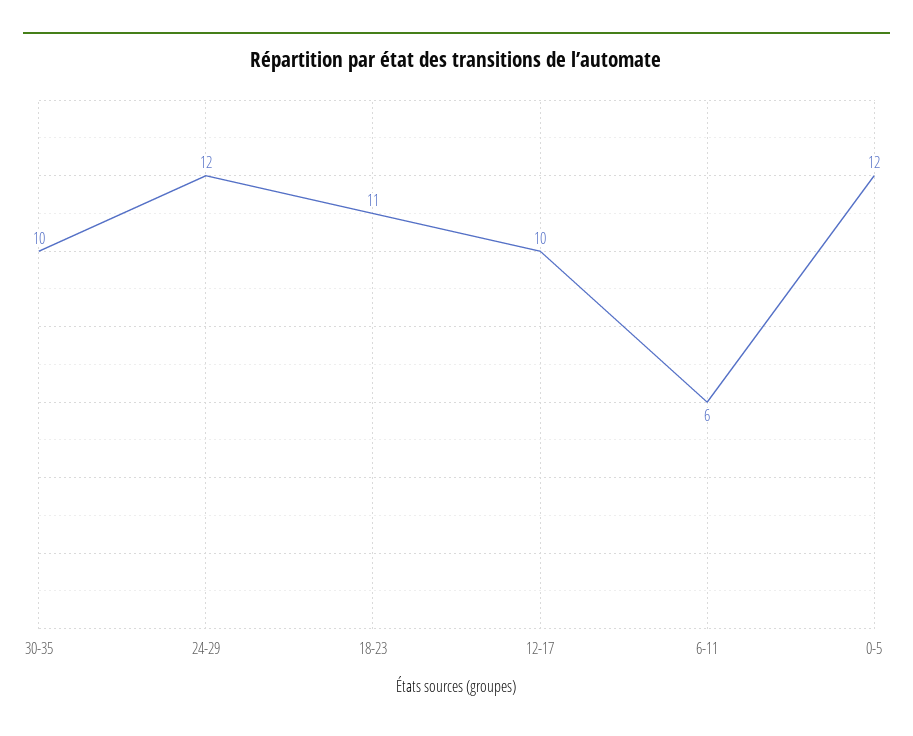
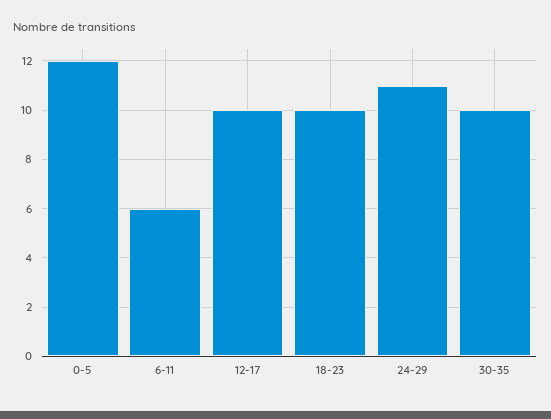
24-29: 12 -> 11
18-23: 11 -> 10

